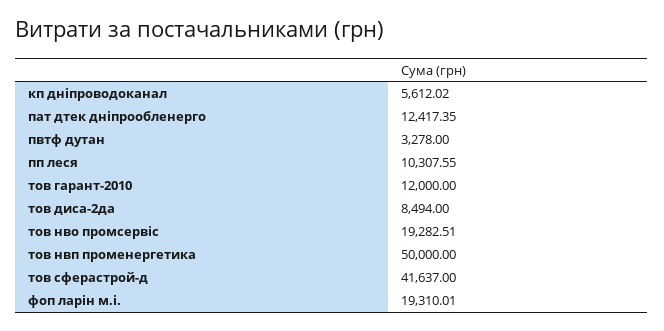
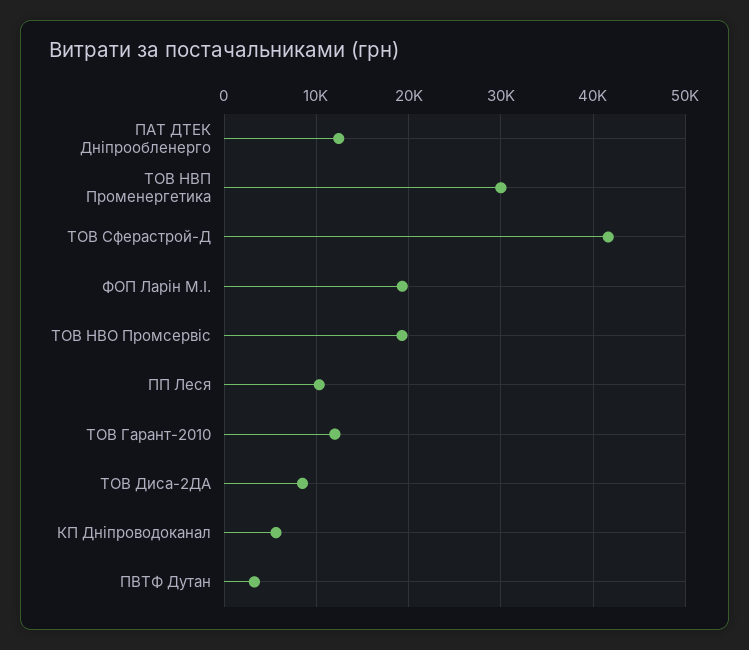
тов нвп променергетика: 50000 -> 30000

